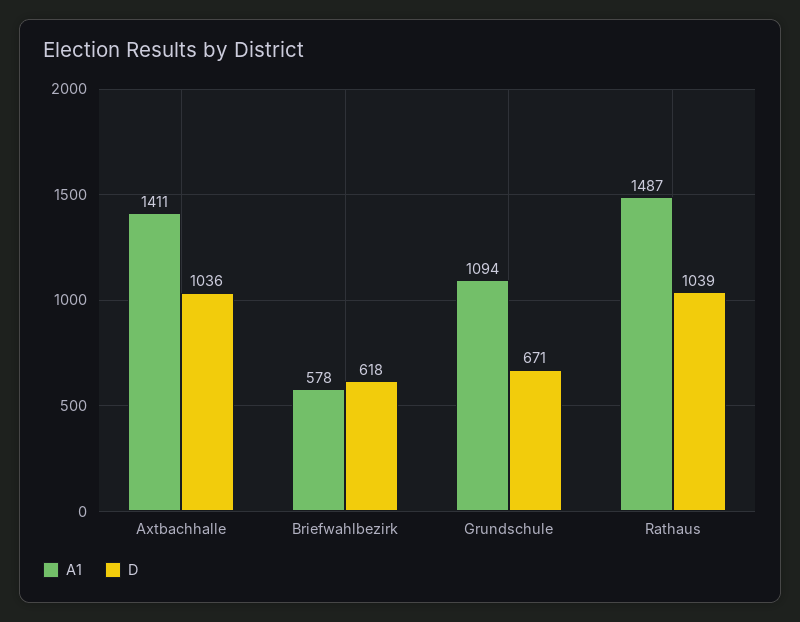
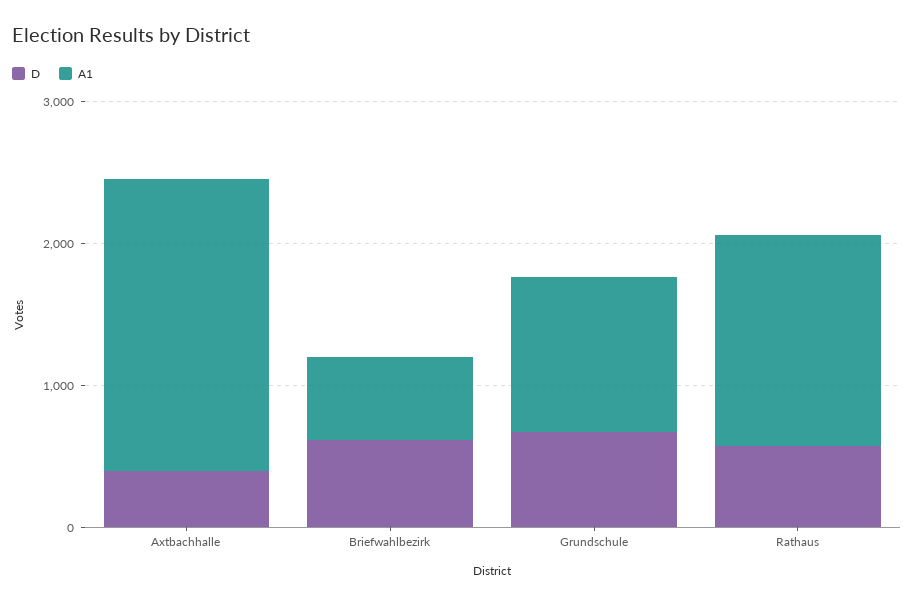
A1, Axtbachhalle: 1411 -> 2000
D, Axtbachhalle: 1036 -> 400
D, Rathaus: 1039 -> 600

